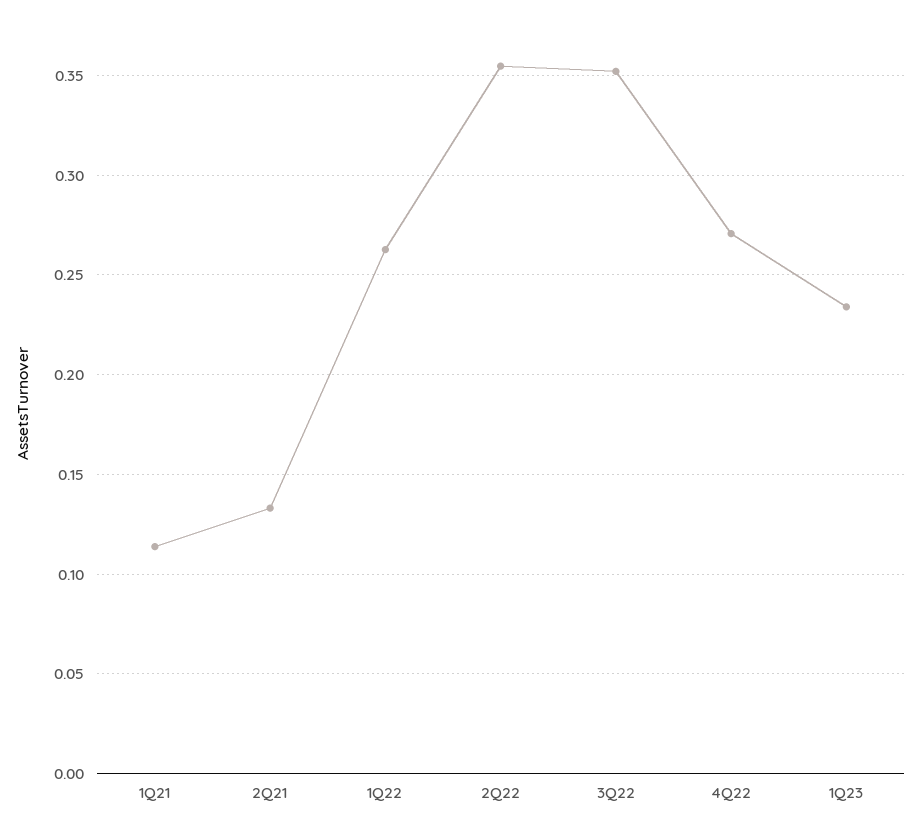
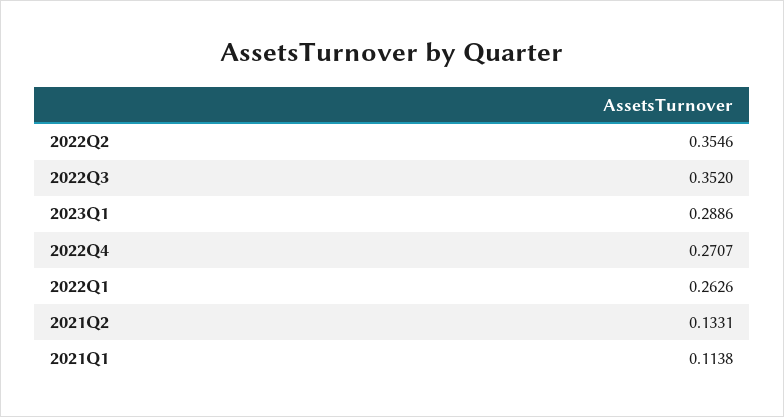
1Q23: 0.235 -> 0.2886

